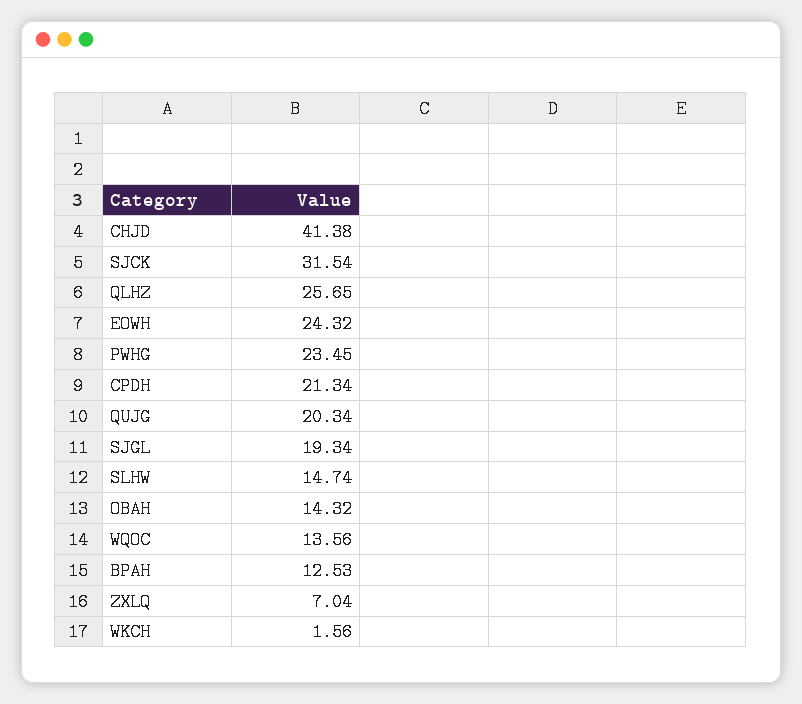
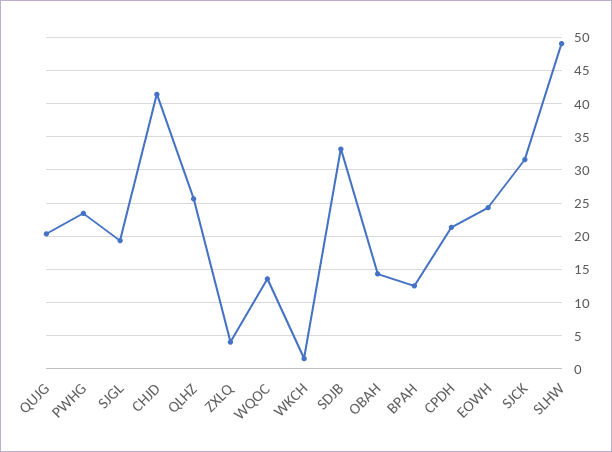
SLHW: 14.74 -> 49
ZXLQ: 7.04 -> 4
SDJB: none -> 33

